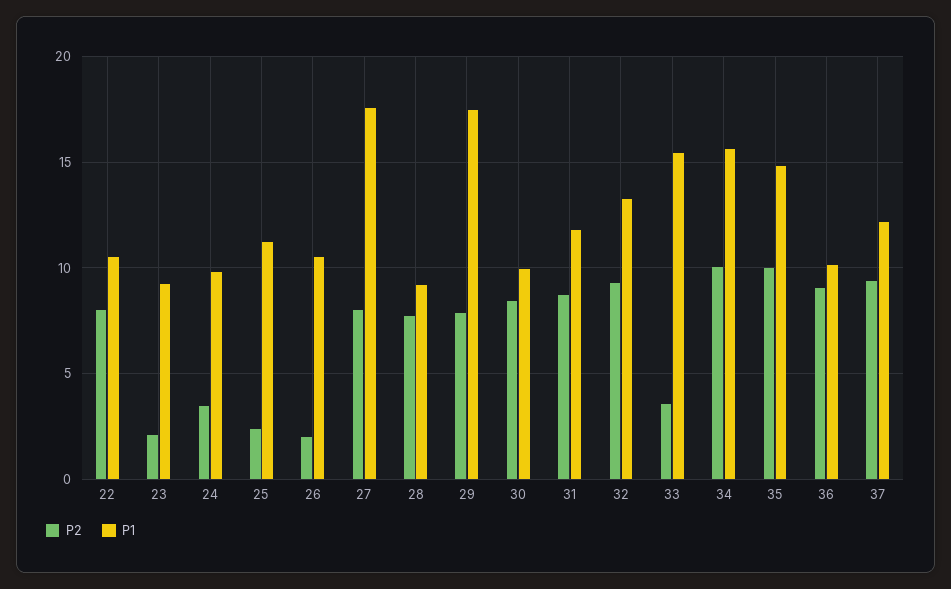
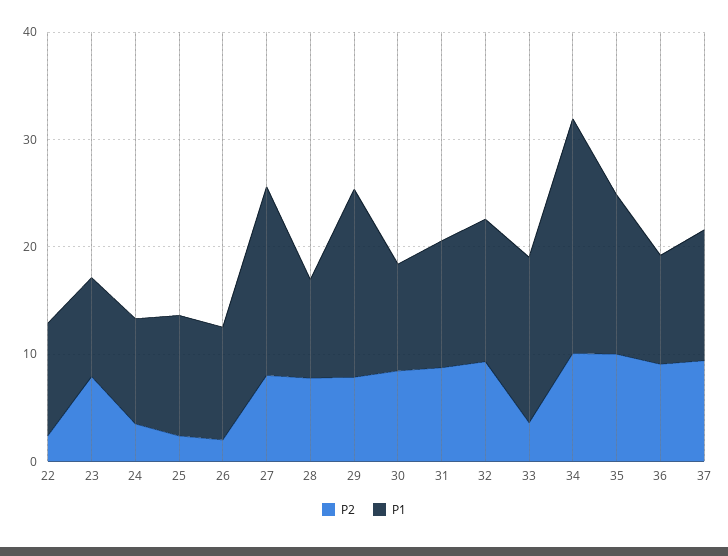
P2, 22: 8 -> 2
P2, 23: 2 -> 8
P1, 34: 15.5 -> 22

